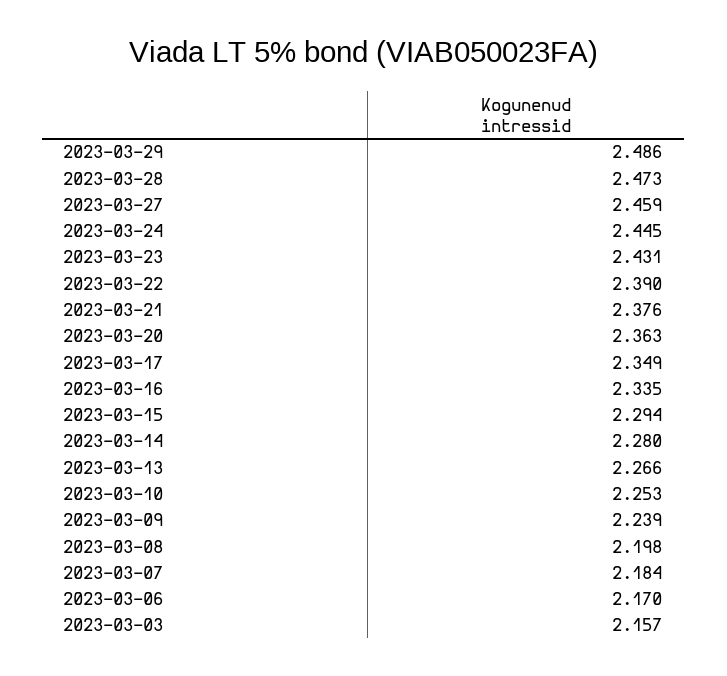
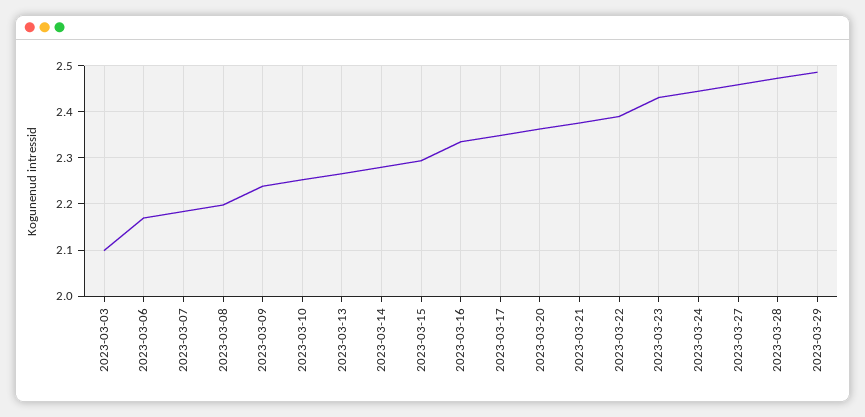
2023-03-03: 2.157 -> 2.1

